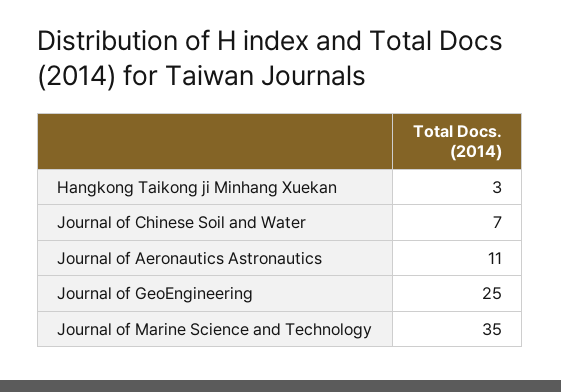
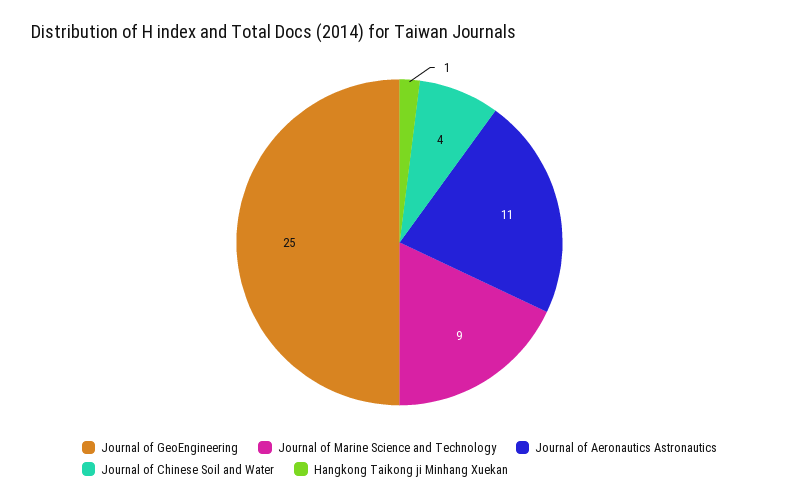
Hangkong Taikong ji Minhang Xuekan: 3 -> 1
Journal of Chinese Soil and Water: 7 -> 4
Journal of Marine Science and Technology: 35 -> 9

